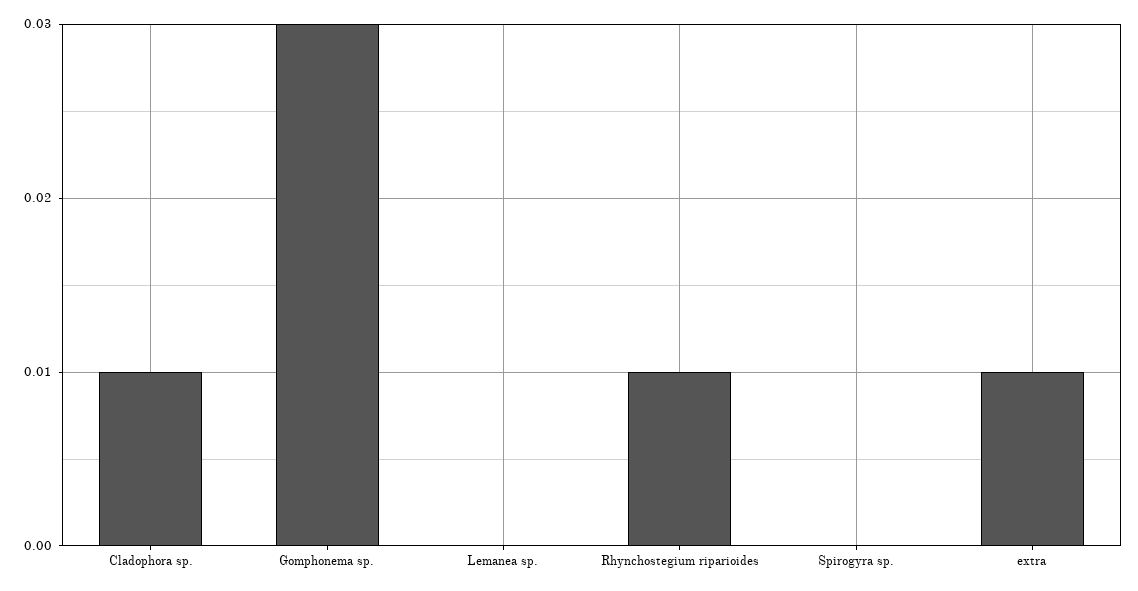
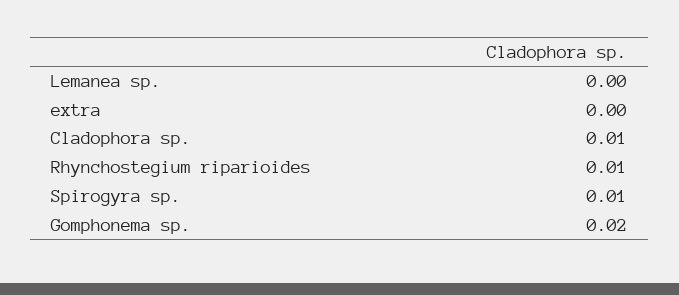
Gomphonema sp.: 0.03 -> 0.02
Spirogyra sp.: 0 -> 0.01
extra: 0.01 -> 0

